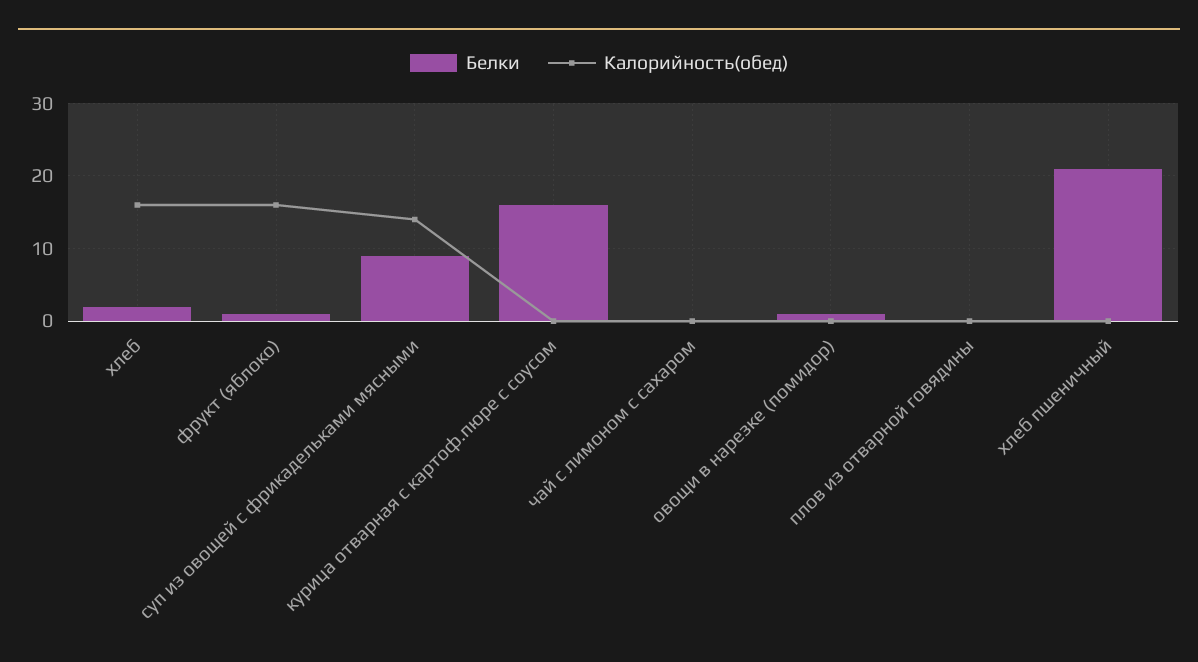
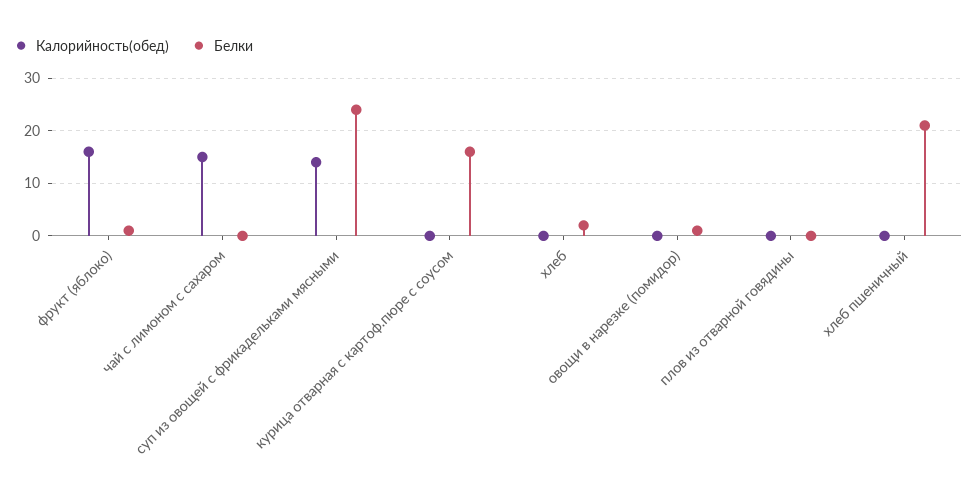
Калорийность(обед), хлеб: 16 -> 0
Белки, суп из овощей с фрикадельками мясными: 9 -> 25
Калорийность(обед), чай с лимоном с сахаром: 0 -> 15

